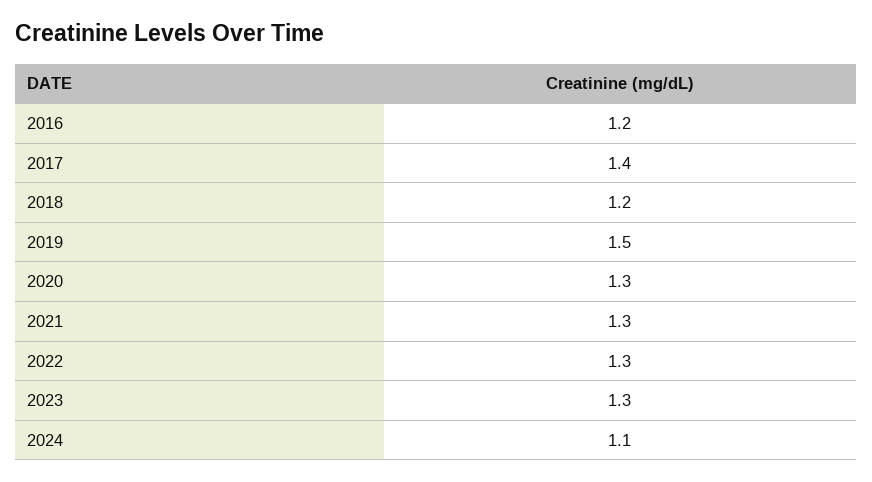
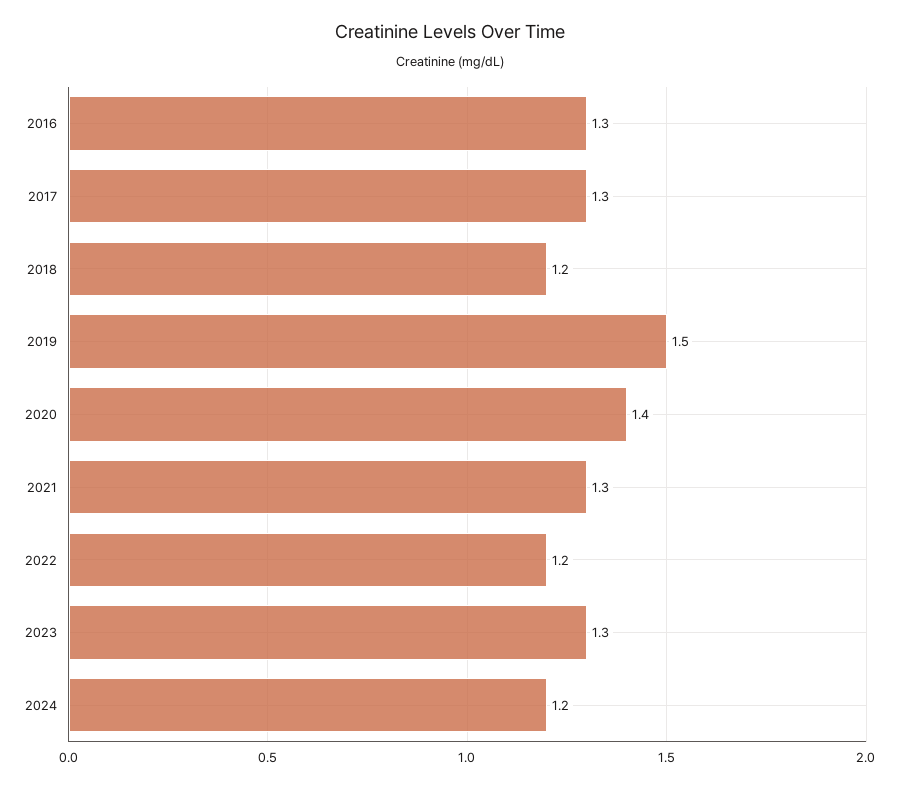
2016: 1.2 -> 1.3
2017: 1.4 -> 1.3
2020: 1.3 -> 1.4
2022: 1.3 -> 1.2
2024: 1.1 -> 1.2

